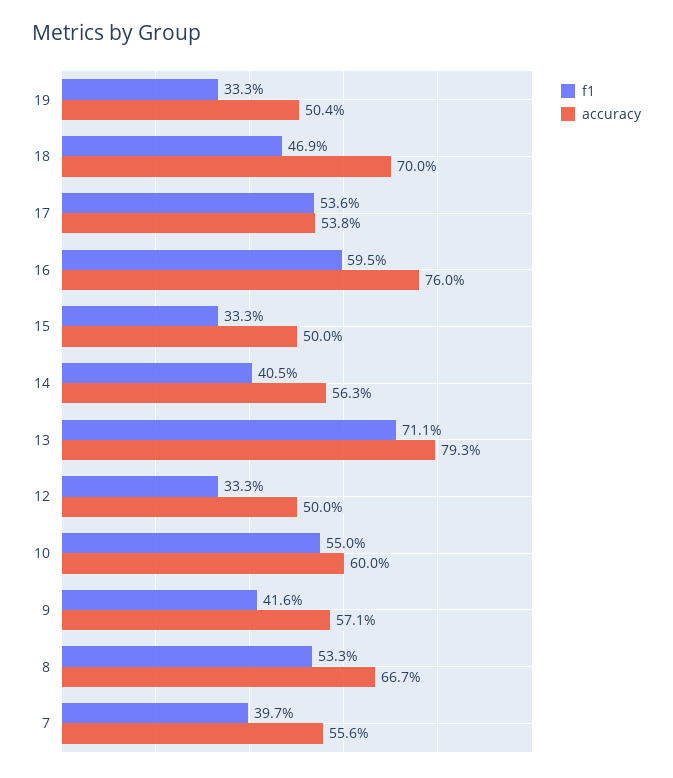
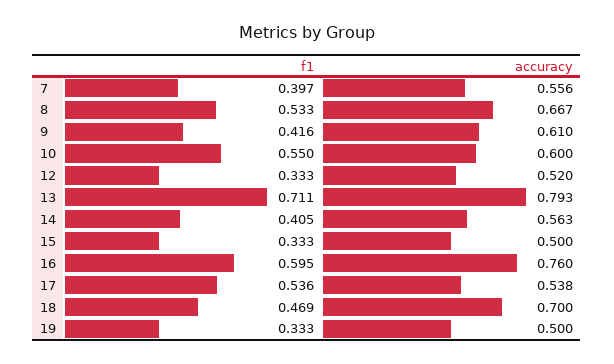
accuracy, 19: 0.504 -> 0.5
accuracy, 12: 0.5 -> 0.52
accuracy, 9: 0.571 -> 0.61

